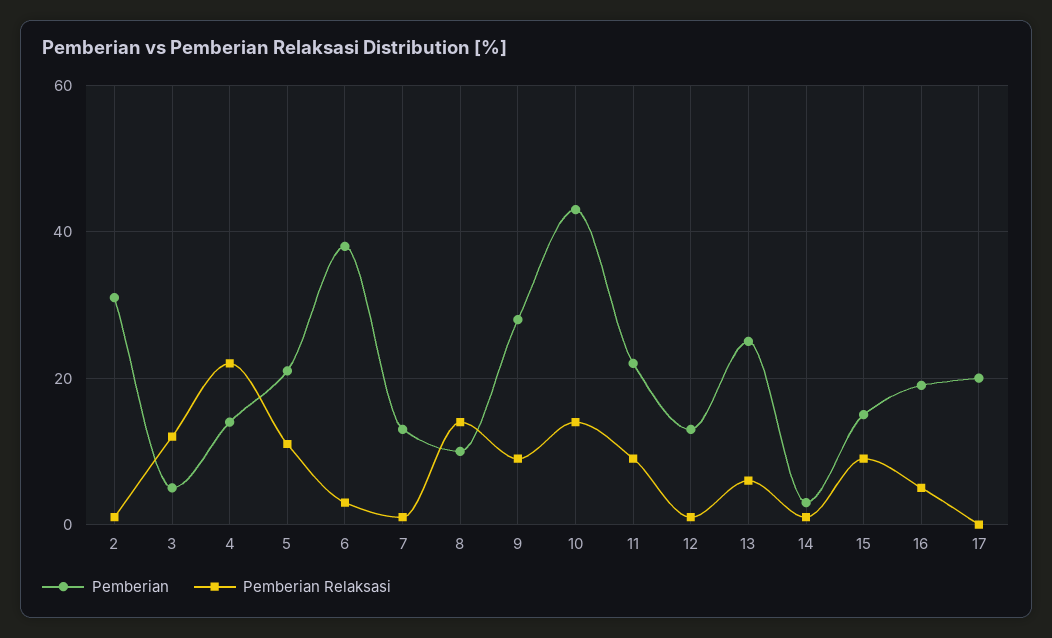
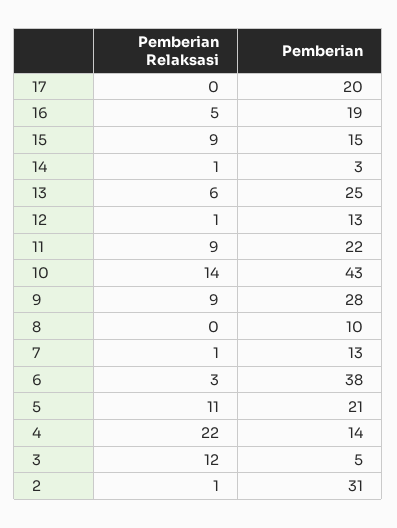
Pemberian Relaksasi, 8: 15 -> 0

